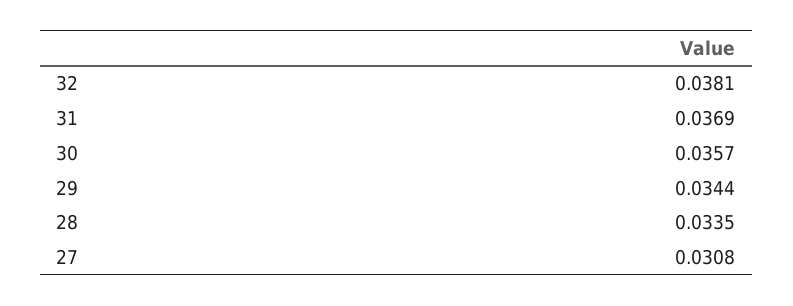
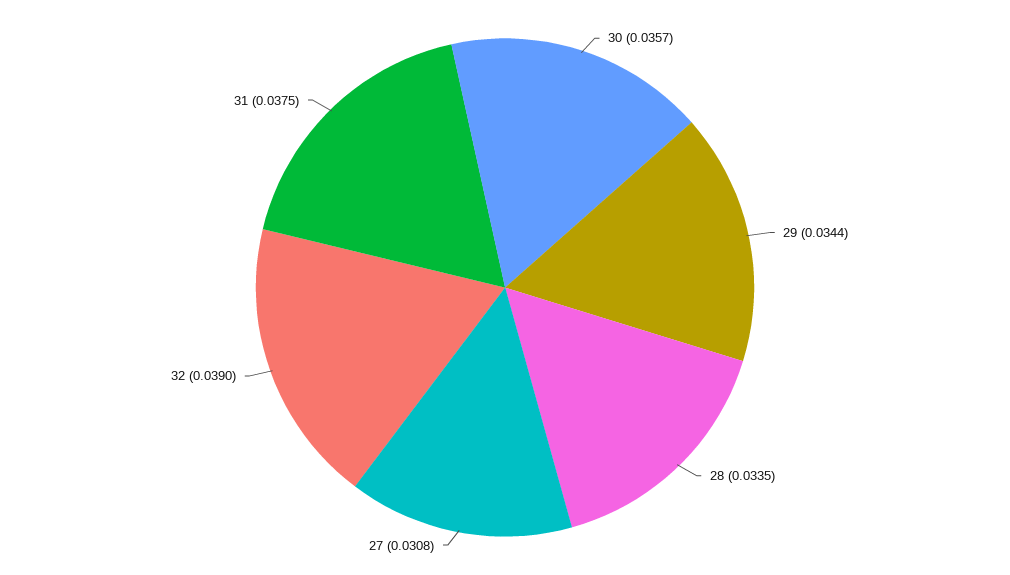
32: 0.0381 -> 0.039
31: 0.0369 -> 0.0375

